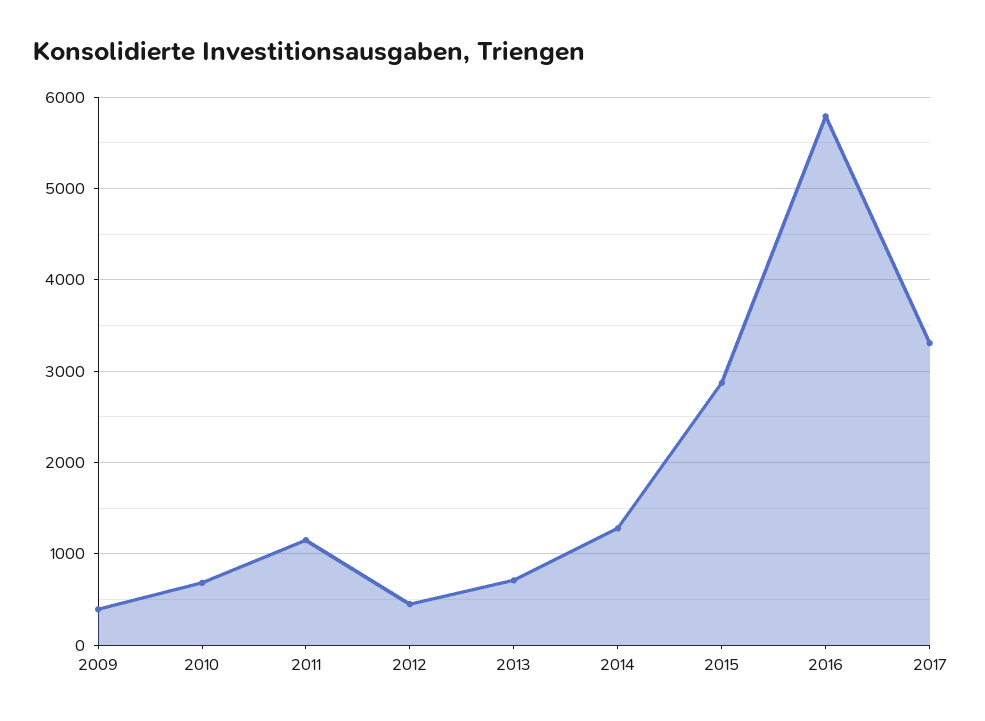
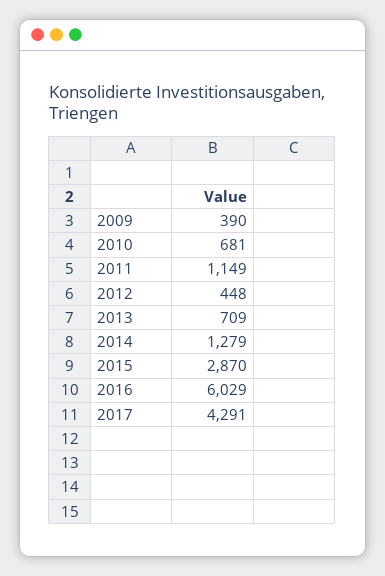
2016: 5800 -> 6029
2017: 3300 -> 4291

